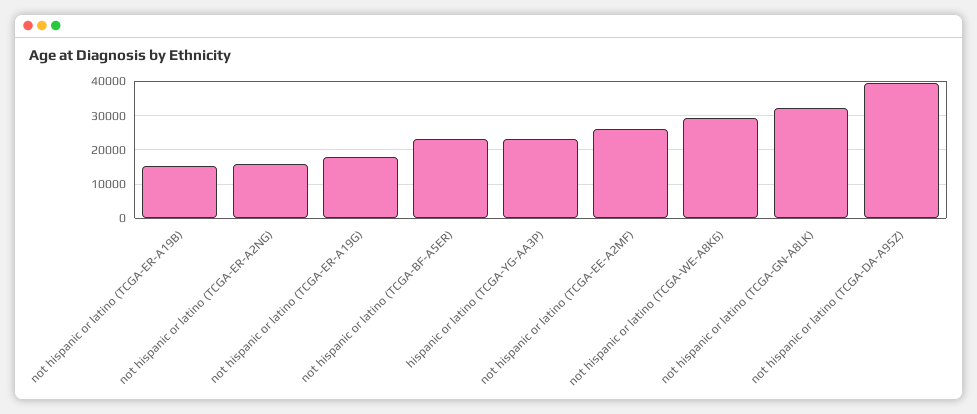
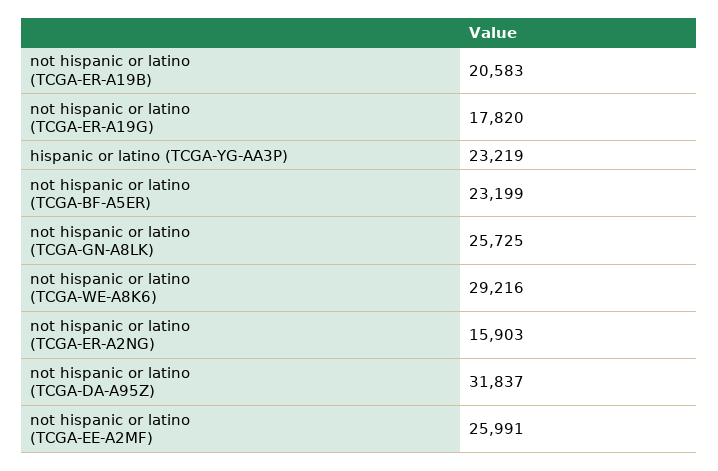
not hispanic or latino (TCGA-ER-A19B): 16000 -> 20583
not hispanic or latino (TCGA-GN-A8LK): 32000 -> 25725
not hispanic or latino (TCGA-DA-A95Z): 40000 -> 31837

